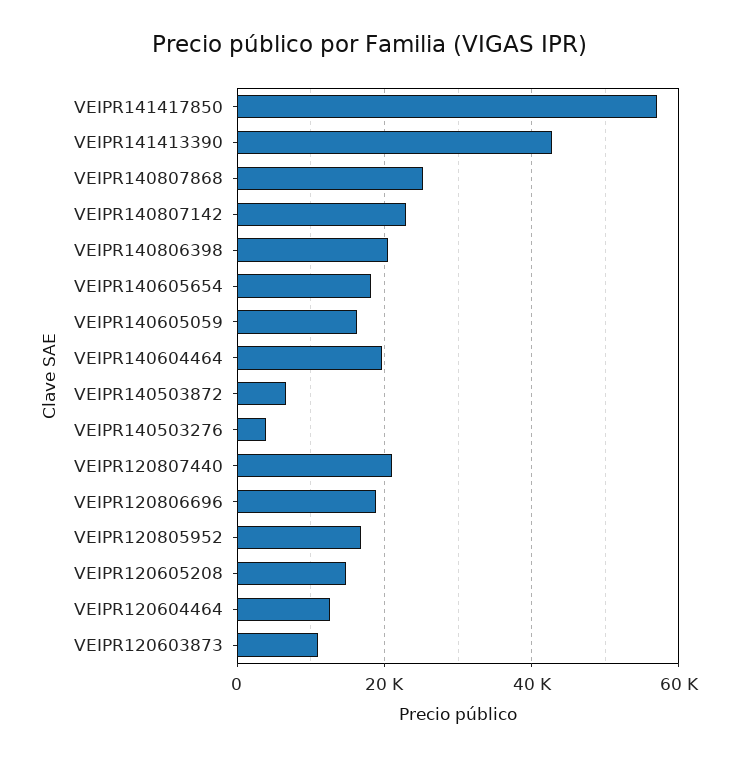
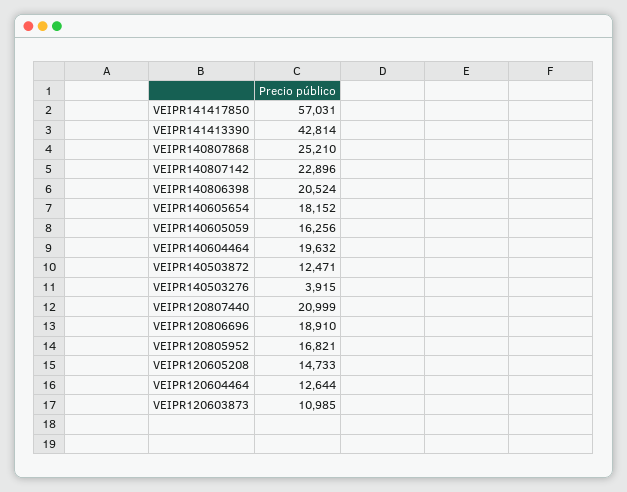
VEIPR140503872: 6000 -> 12471

